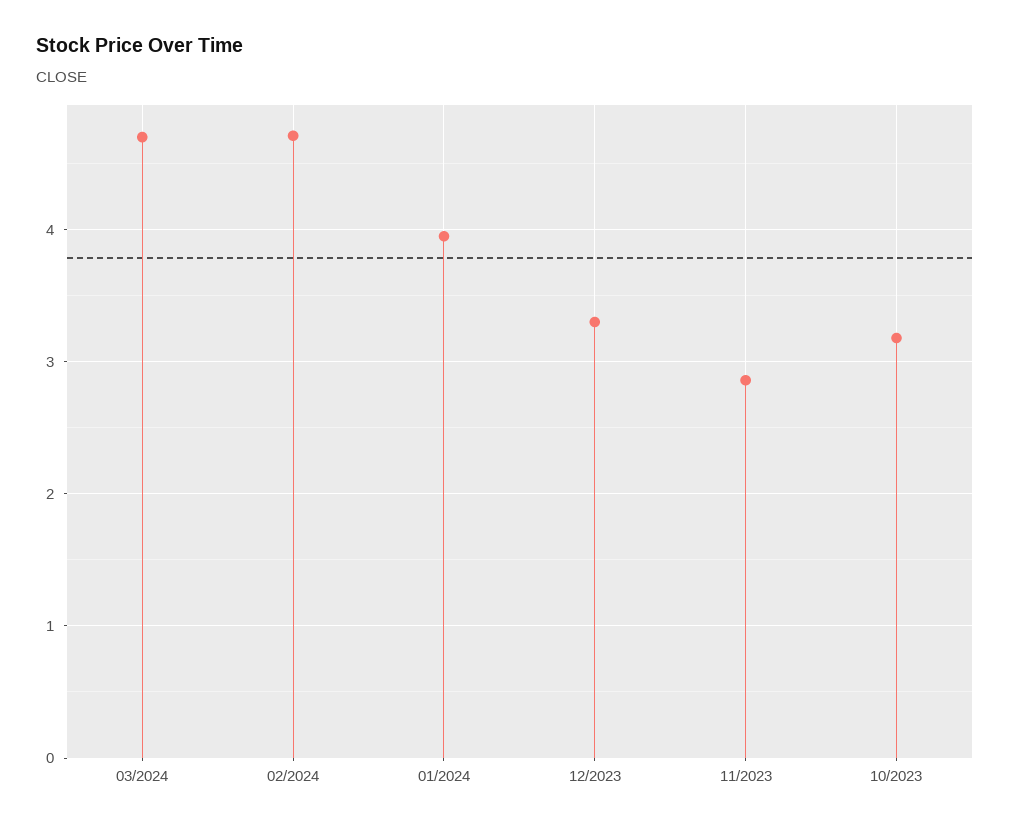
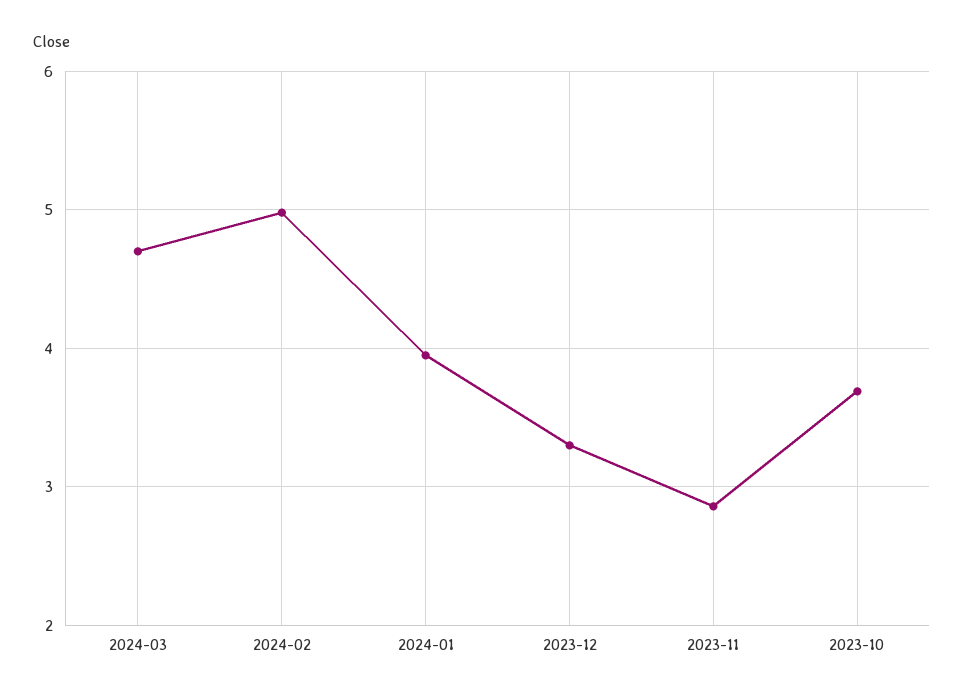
02/2024: 4.7 -> 5
10/2023: 3.2 -> 3.7

